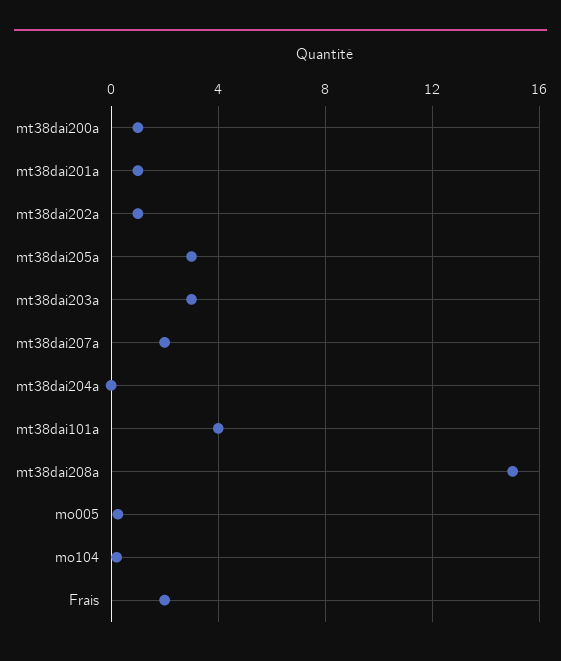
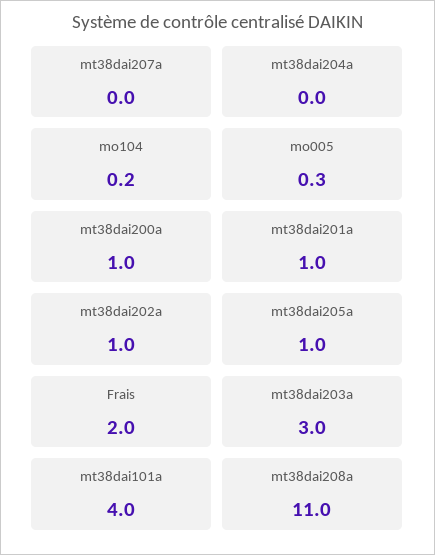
mt38dai205a: 3 -> 1
mt38dai207a: 2 -> 0
mt38dai208a: 15 -> 11

